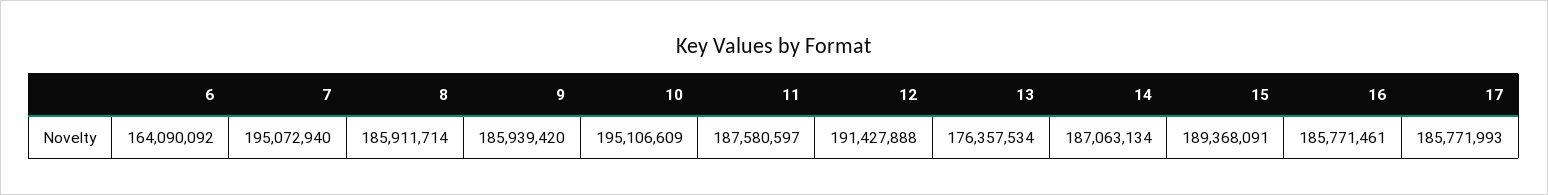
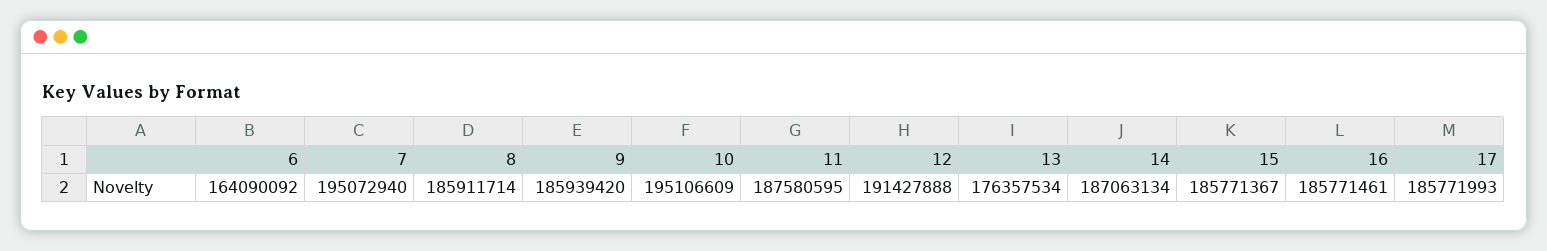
11: 187580597 -> 187580595
15: 189368091 -> 185771367

